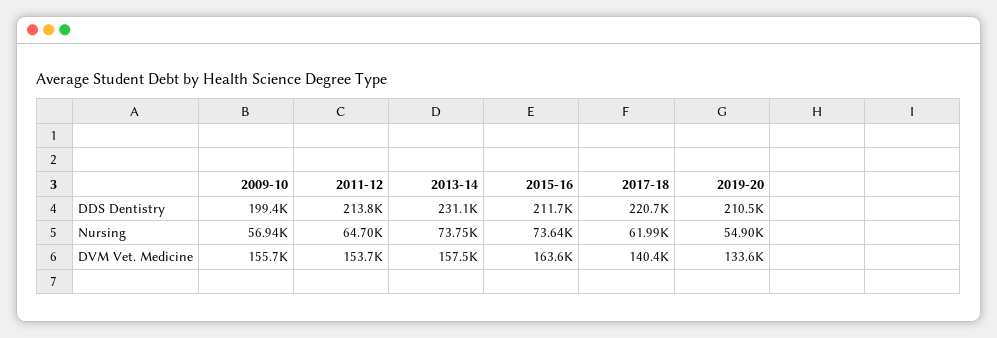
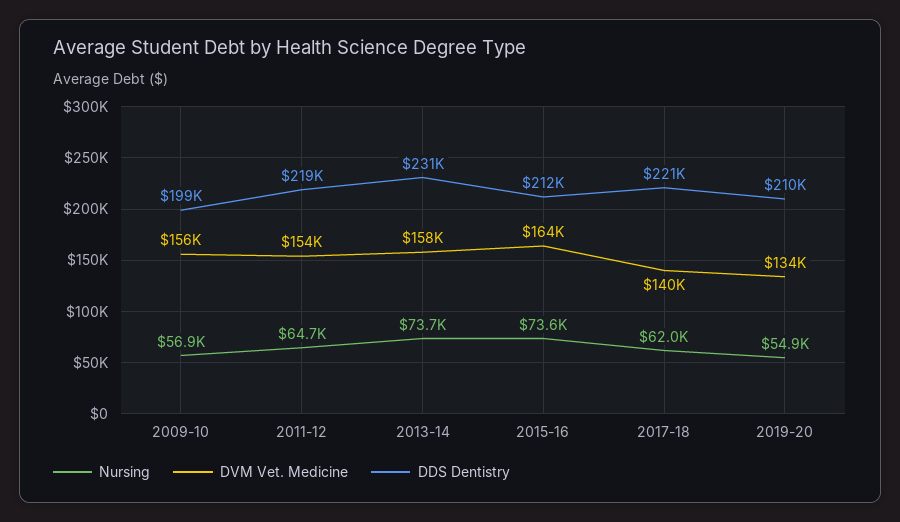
DDS Dentistry, 2011-12: 213800 -> 219000

